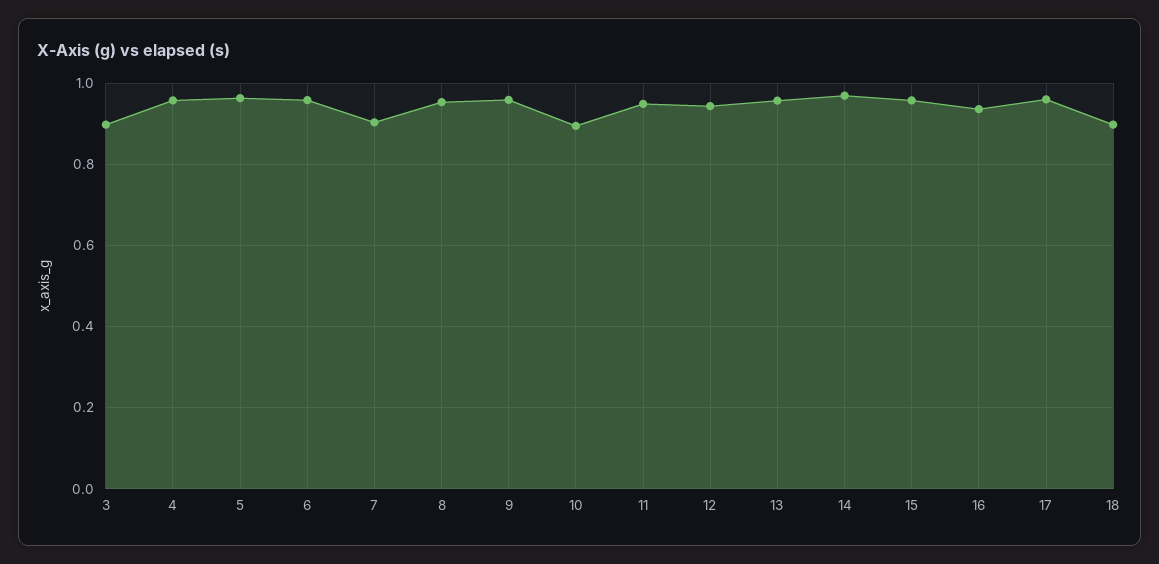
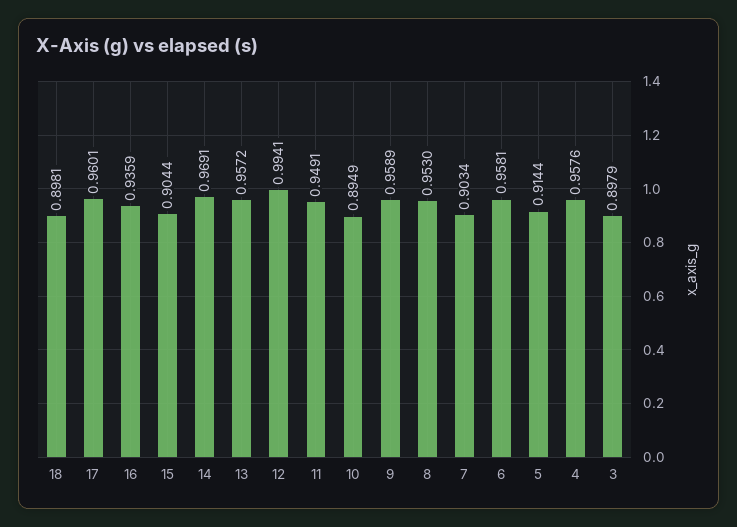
5: 0.96 -> 0.9144
12: 0.94 -> 0.9941
15: 0.96 -> 0.9044

